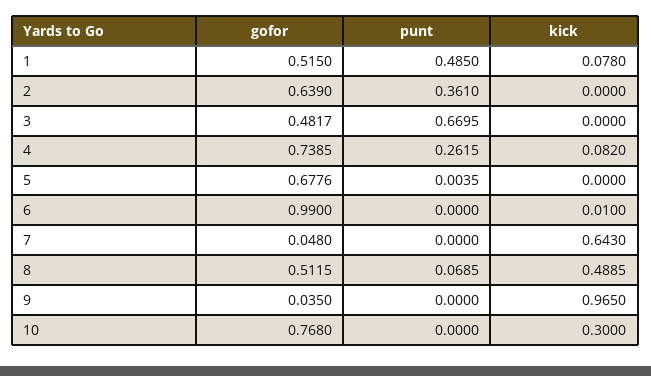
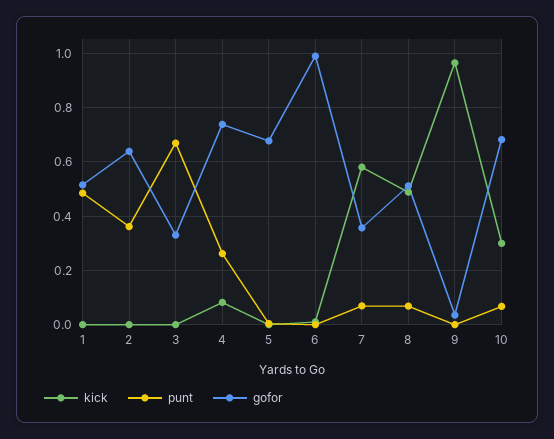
kick, 1: 0.078 -> 0
gofor, 3: 0.4817 -> 0.325
gofor, 7: 0.048 -> 0.35
punt, 7: 0 -> 0.075
kick, 7: 0.643 -> 0.575
gofor, 10: 0.768 -> 0.675
punt, 10: 0 -> 0.075

